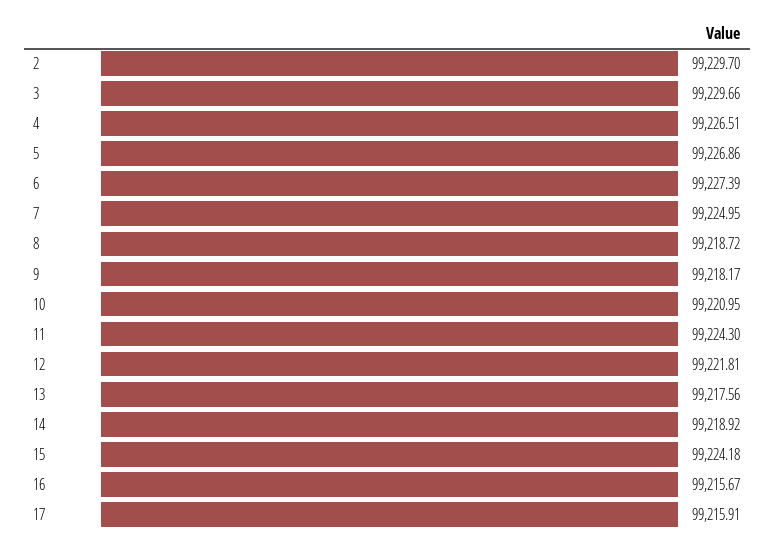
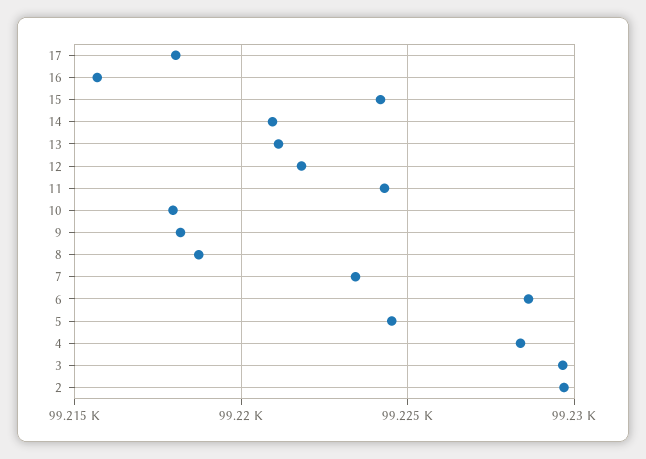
4: 99226.51 -> 99228.5
5: 99226.86 -> 99224.5
6: 99227.39 -> 99228.5
7: 99224.95 -> 99223.5
10: 99220.95 -> 99218
13: 99217.56 -> 99221
14: 99218.92 -> 99221
17: 99215.91 -> 99218

